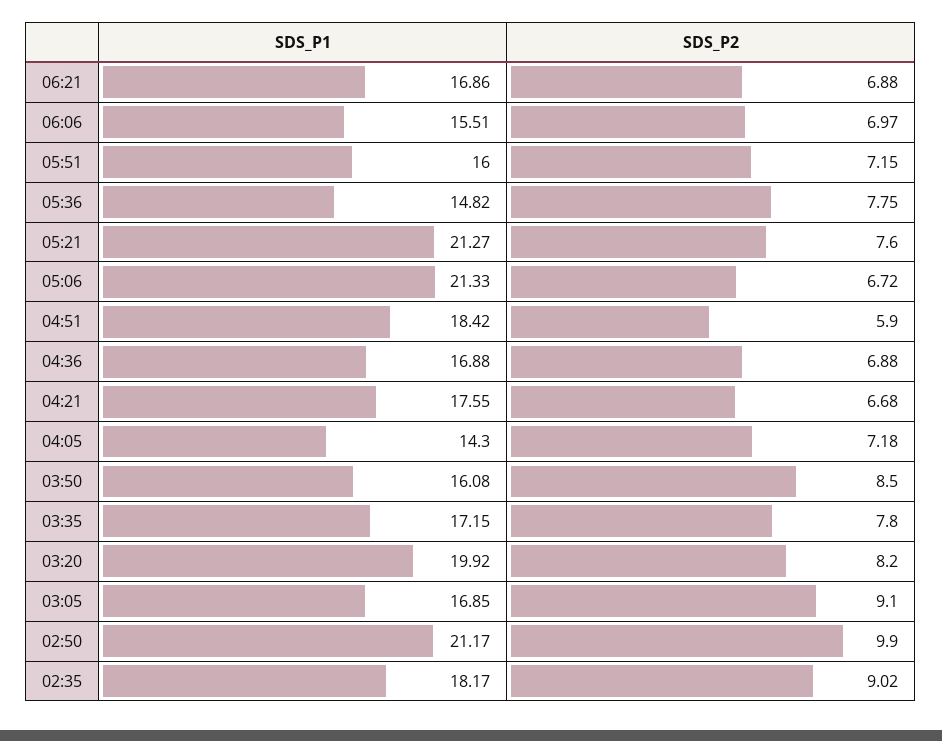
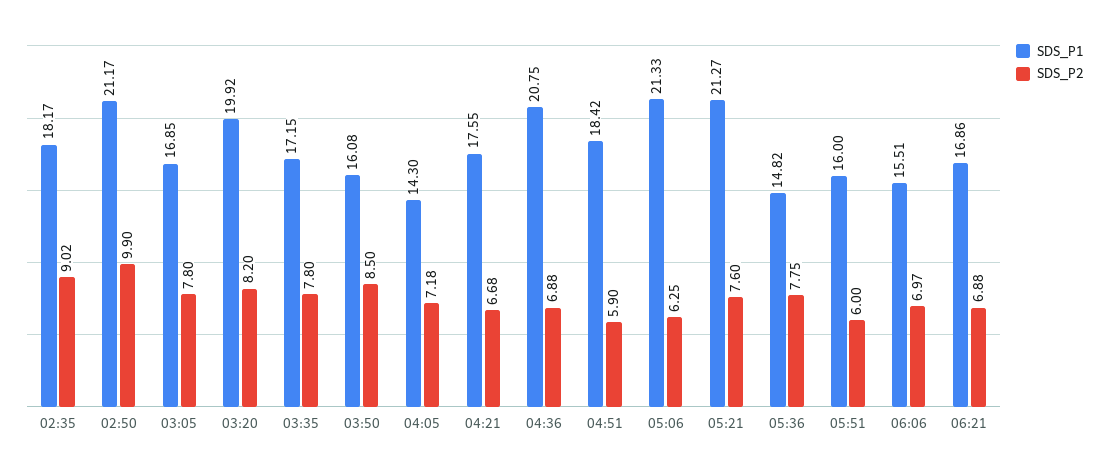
SDS_P2, 05:51: 7.15 -> 6
SDS_P2, 05:06: 6.72 -> 6.25
SDS_P1, 04:36: 16.88 -> 20.75
SDS_P2, 03:05: 9.1 -> 7.8

